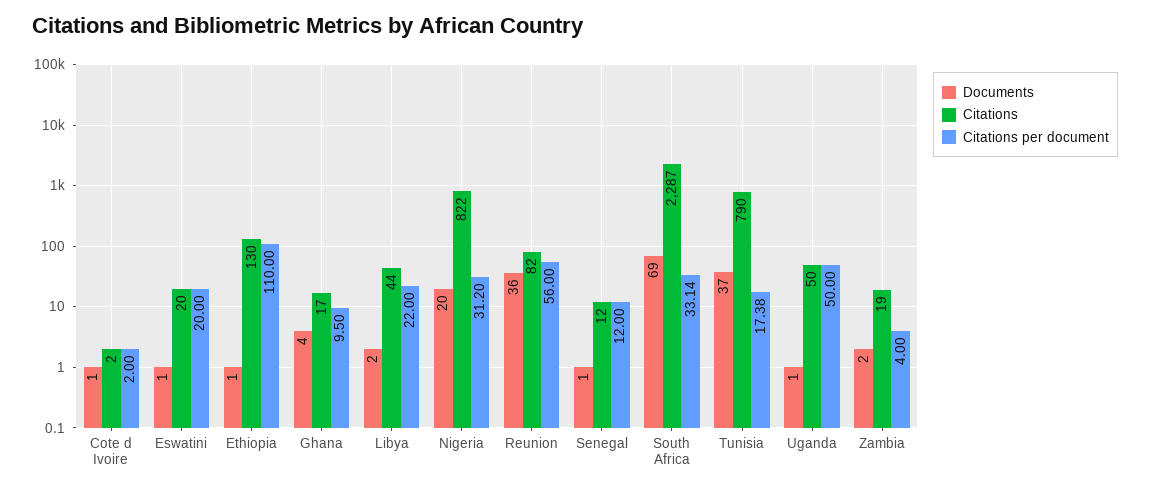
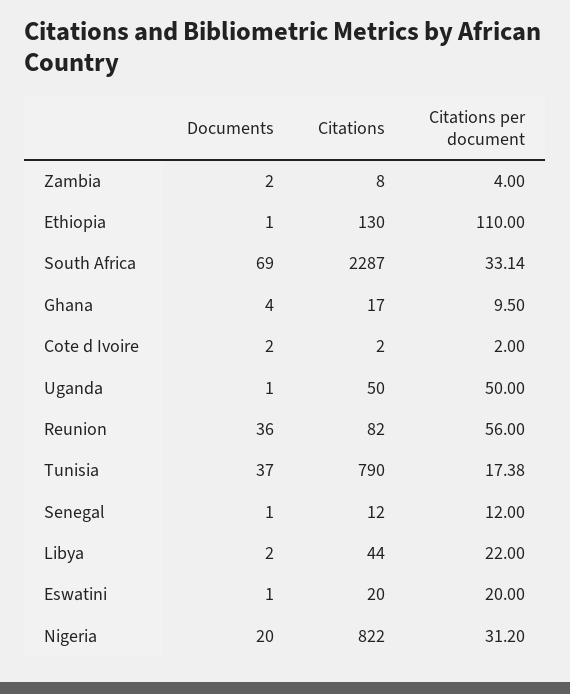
Documents, Cote d Ivoire: 1 -> 2
Citations, Zambia: 19 -> 8

